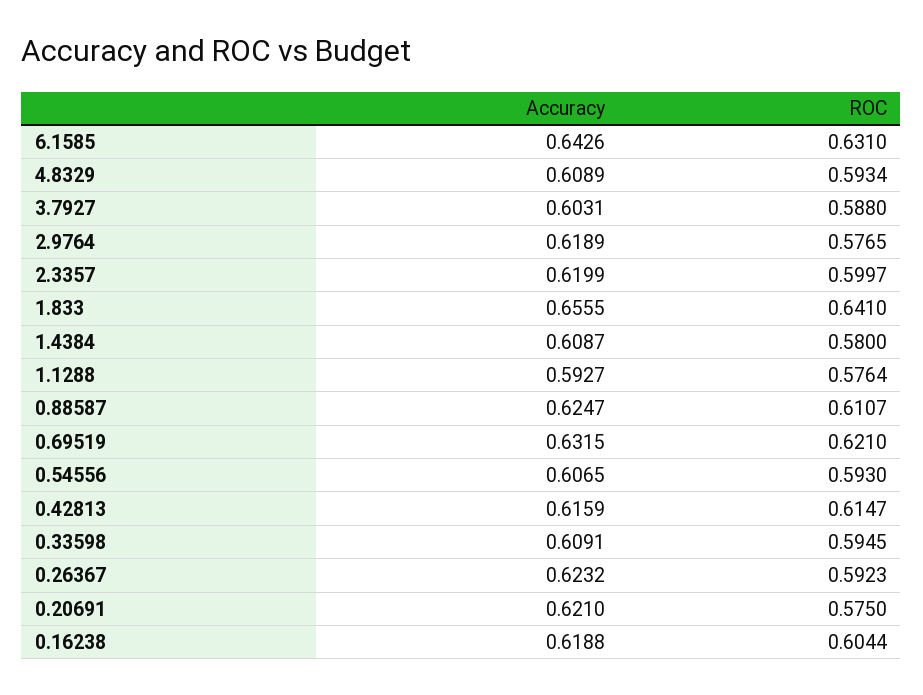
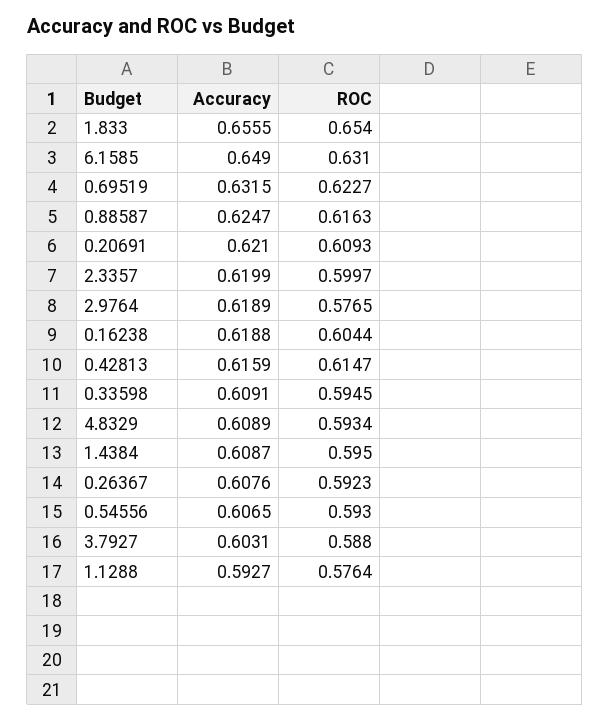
Accuracy, 6.1585: 0.6426 -> 0.649
ROC, 1.833: 0.641 -> 0.654
ROC, 1.4384: 0.58 -> 0.595
ROC, 0.88587: 0.6107 -> 0.6163
ROC, 0.69519: 0.621 -> 0.6227
Accuracy, 0.26367: 0.6232 -> 0.6076
ROC, 0.20691: 0.575 -> 0.6093

